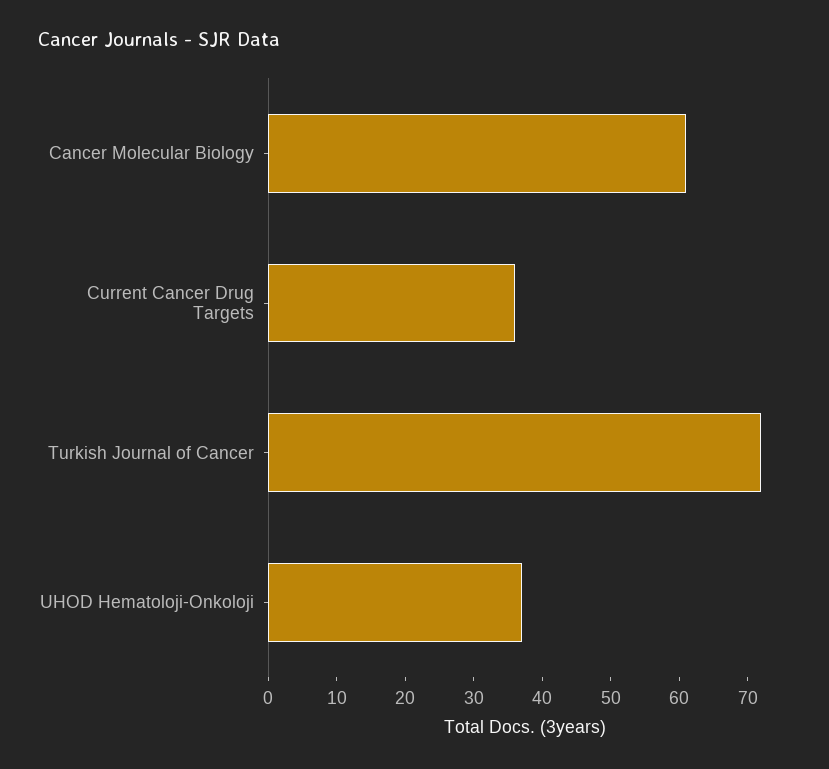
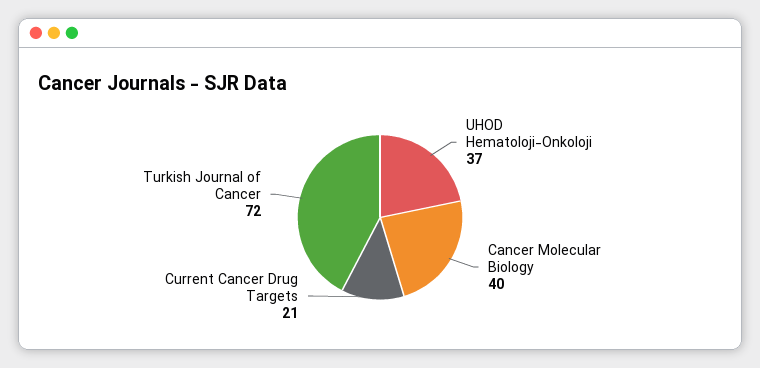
Cancer Molecular Biology: 60 -> 40
Current Cancer Drug Targets: 35 -> 21

